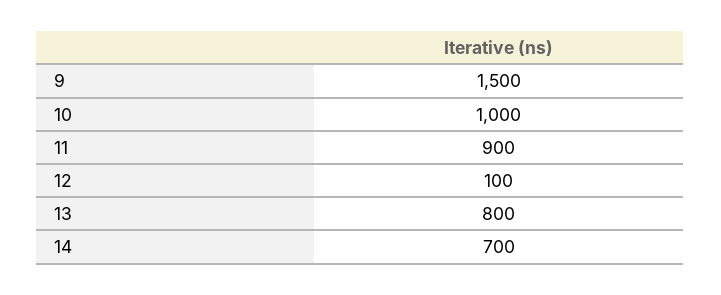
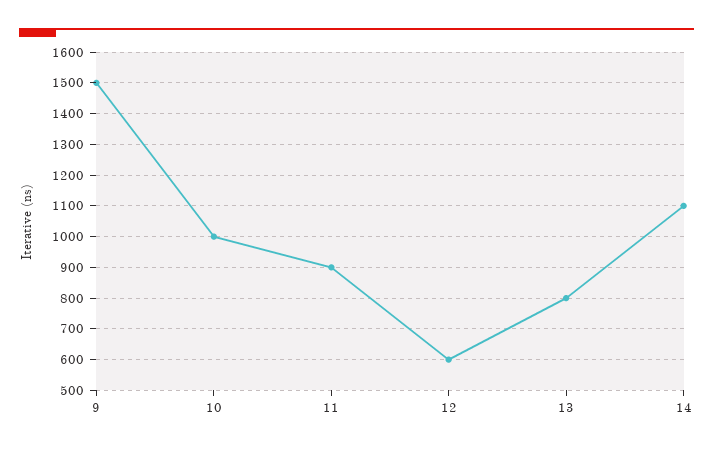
12: 100 -> 600
14: 700 -> 1100

